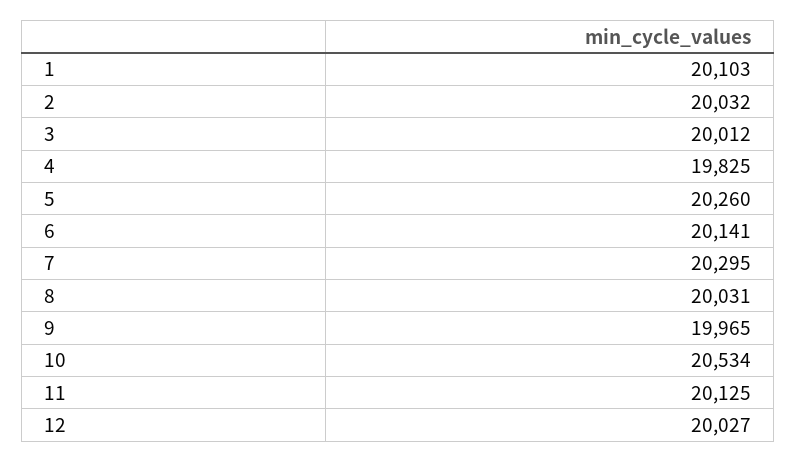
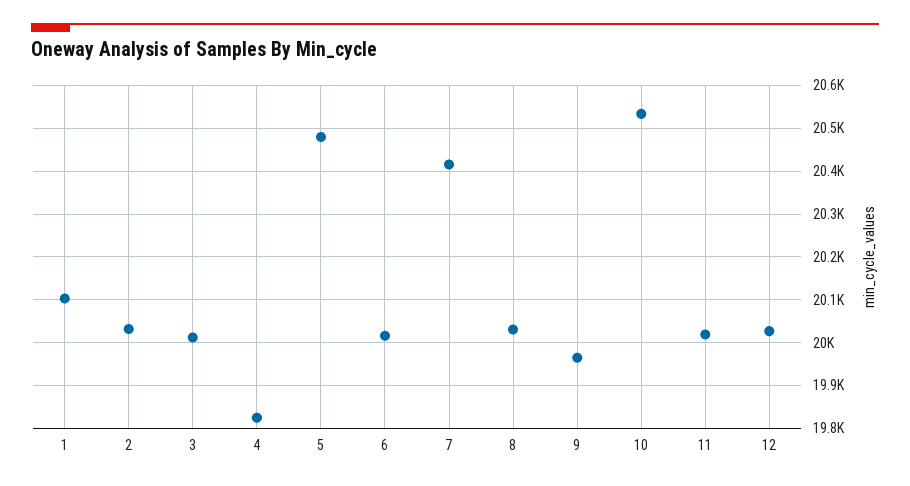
5: 20260 -> 20480
6: 20141 -> 20020
7: 20295 -> 20420
11: 20125 -> 20020

